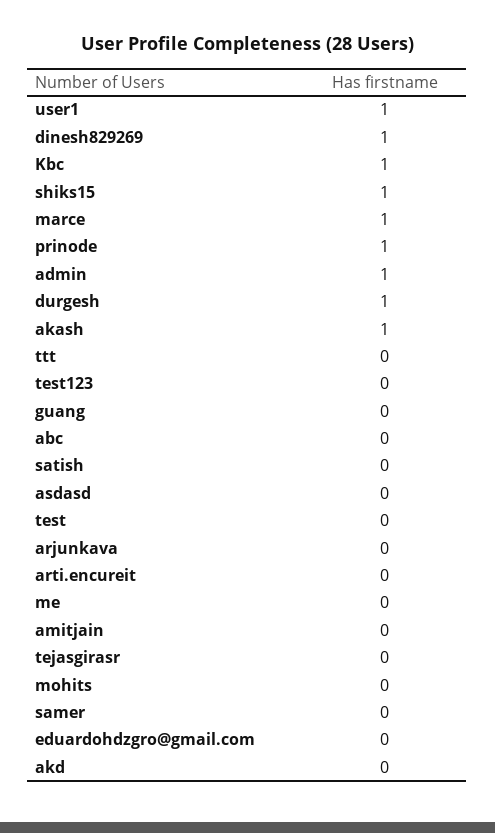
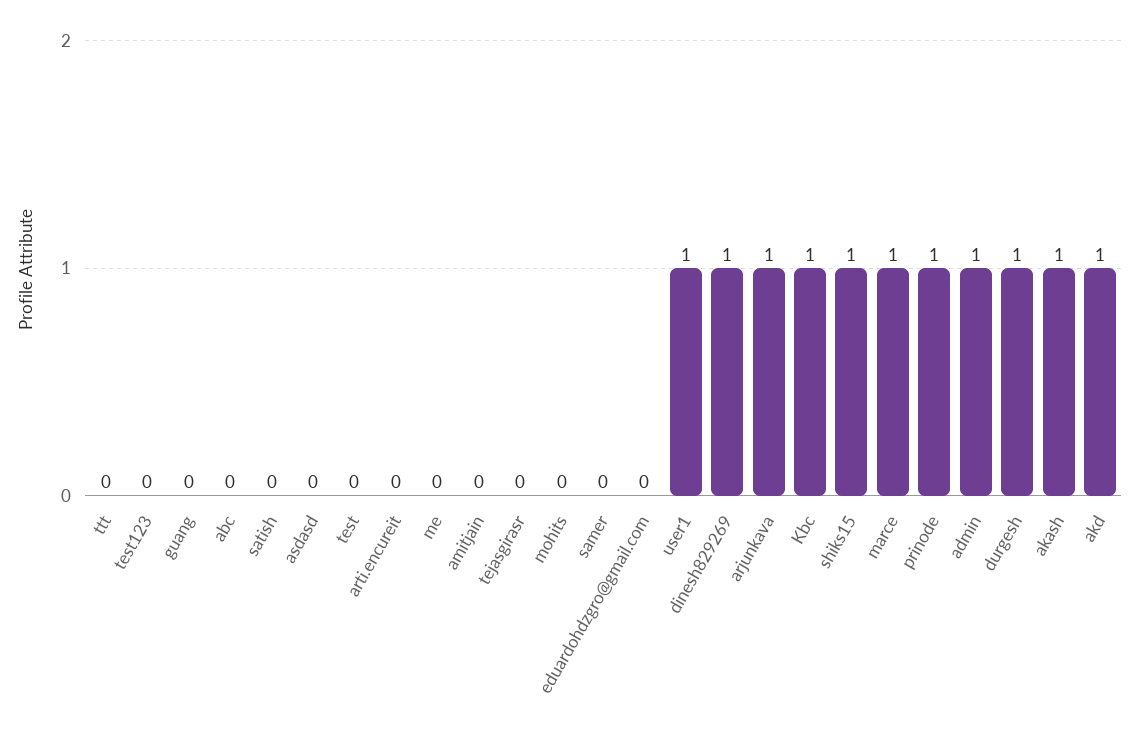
arjunkava: 0 -> 1
akd: 0 -> 1

